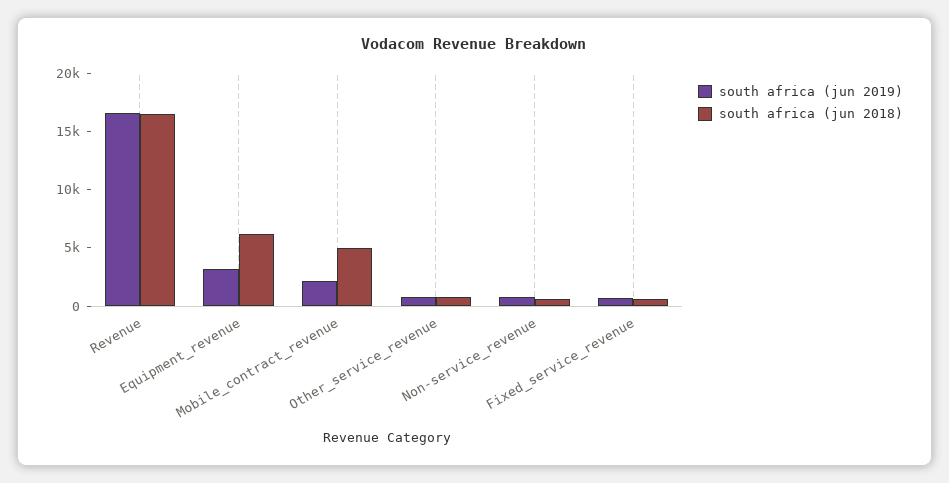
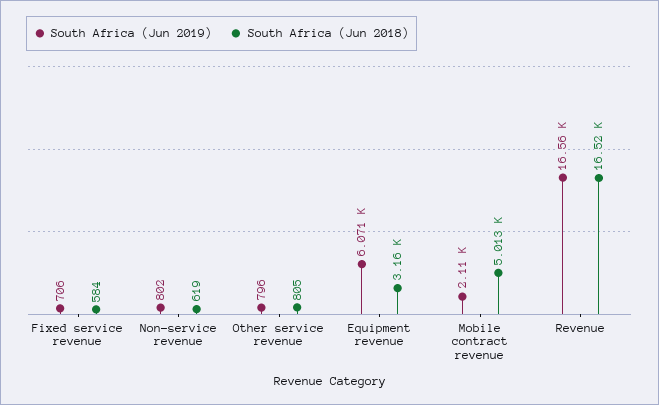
south africa (jun 2019), Equipment_revenue: 3000 -> 6071
south africa (jun 2018), Equipment_revenue: 6000 -> 3160

